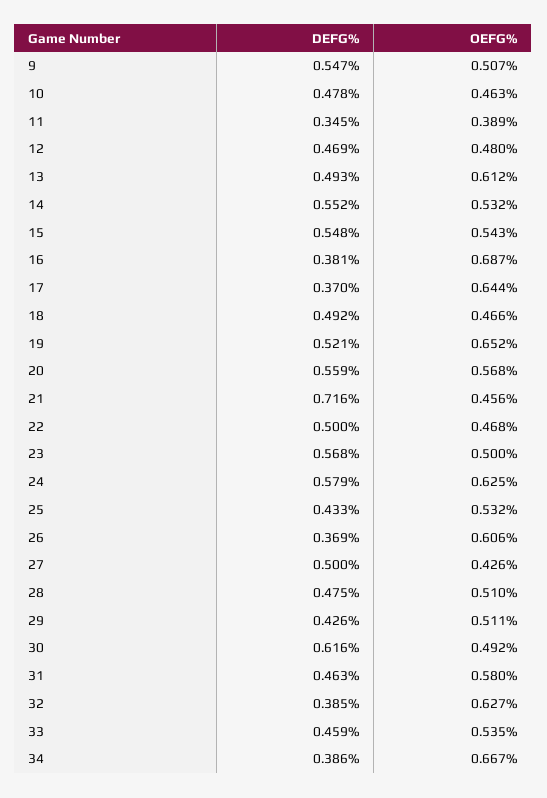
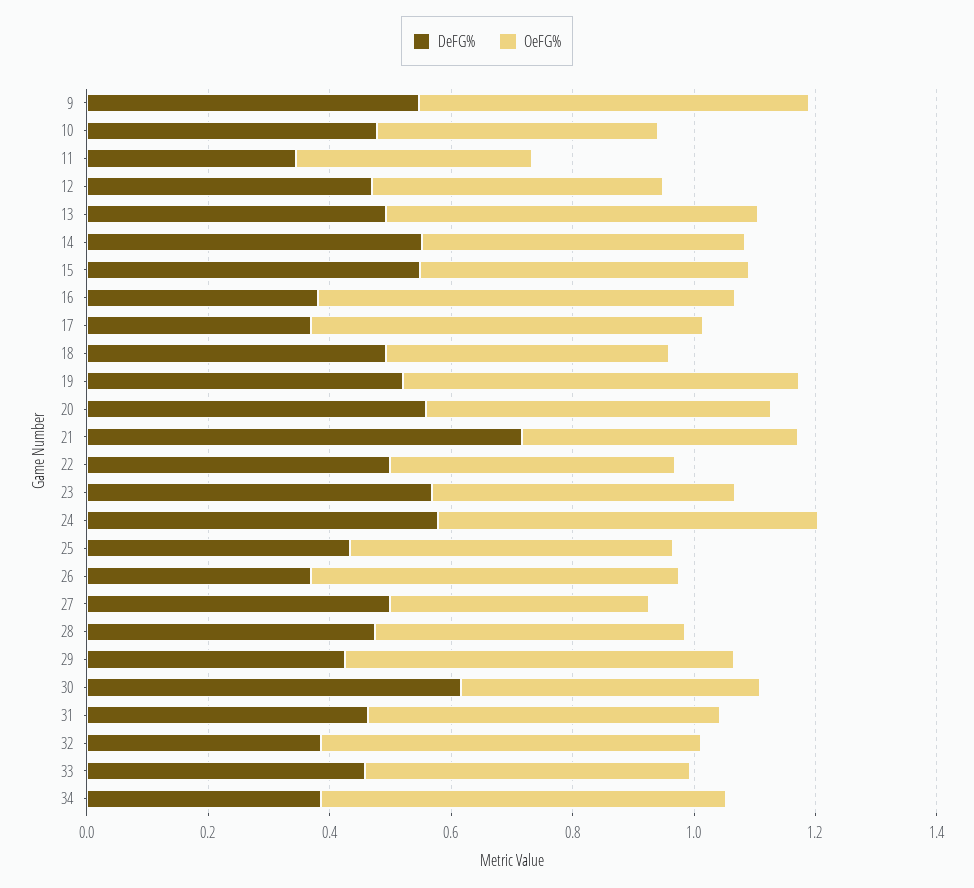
OEFG%, 9: 0.507 -> 0.65
OEFG%, 29: 0.511 -> 0.65

